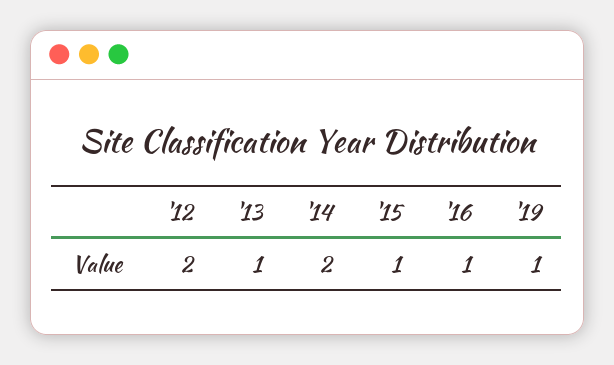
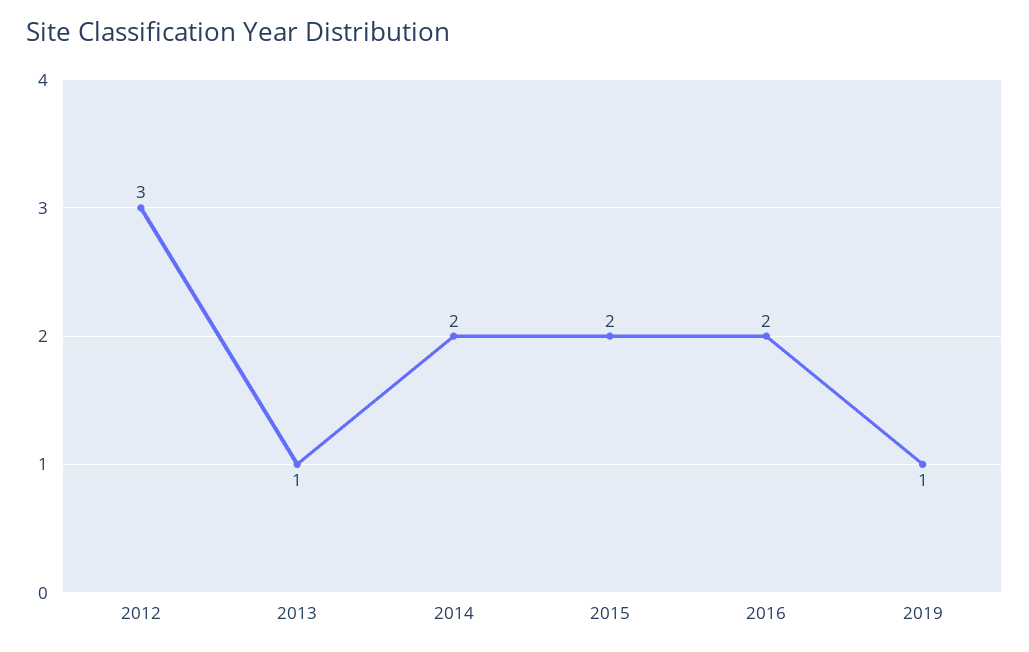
'12: 2 -> 3
'15: 1 -> 2
'16: 1 -> 2

